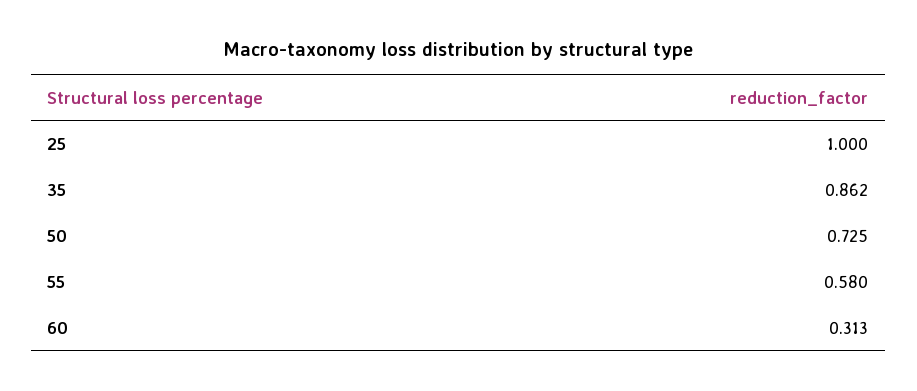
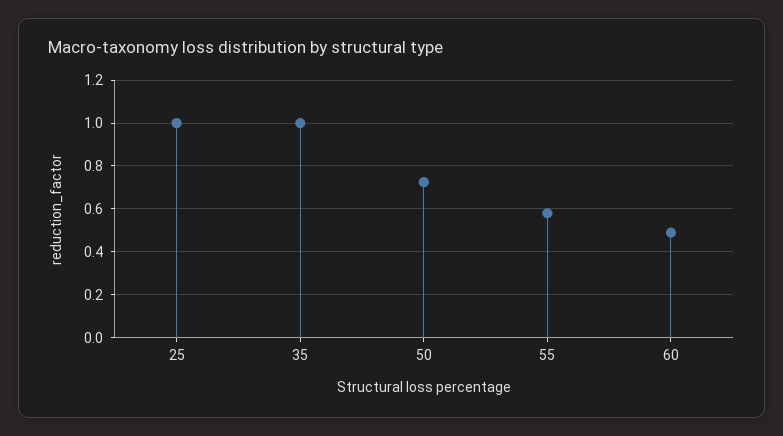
35: 0.862 -> 1
60: 0.313 -> 0.5

